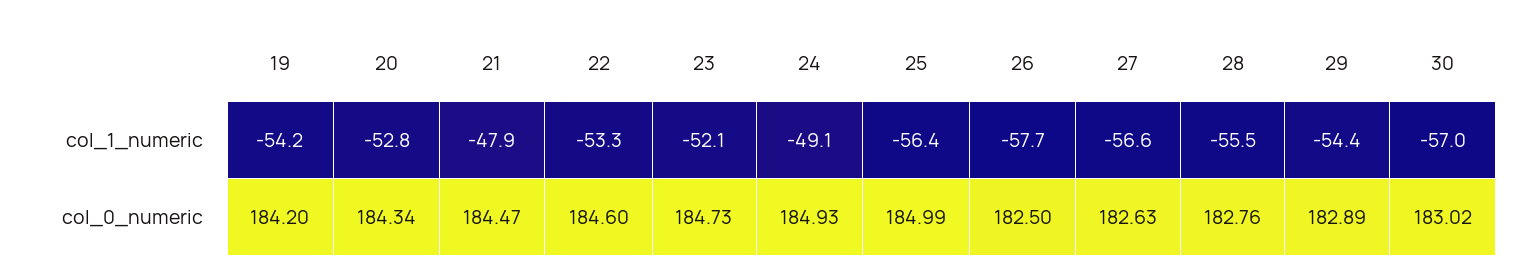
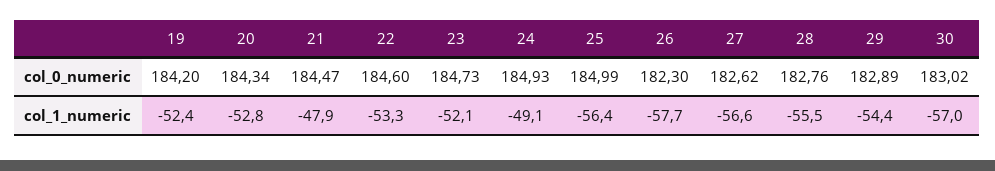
19, col_1_numeric: -54.2 -> -52.4
26, col_0_numeric: 182.5 -> 182.3
27, col_0_numeric: 182.63 -> 182.62

